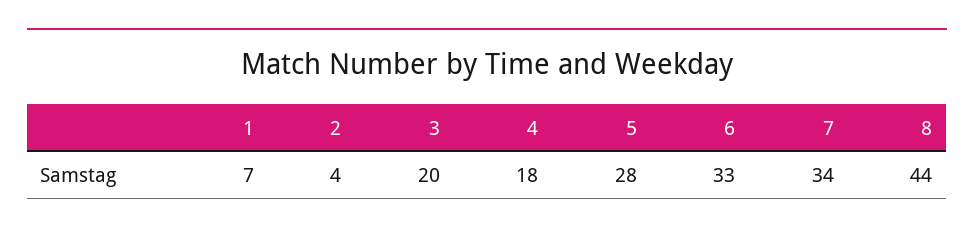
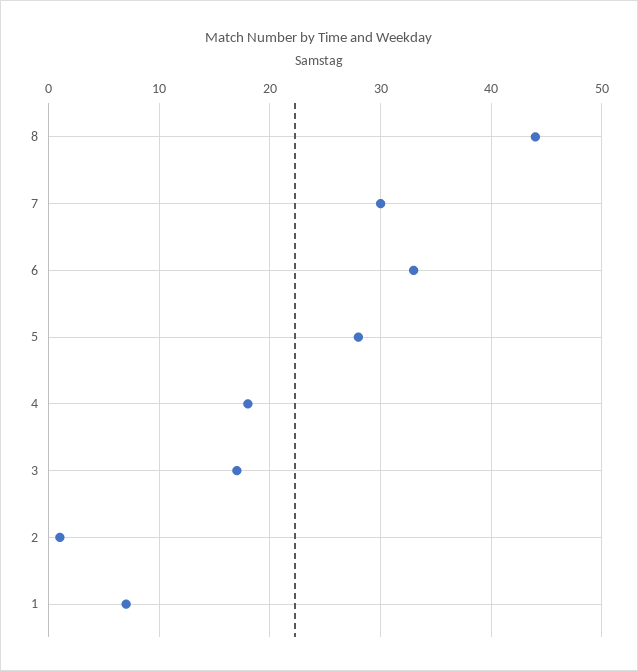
2: 4 -> 1
3: 20 -> 17
7: 34 -> 30

